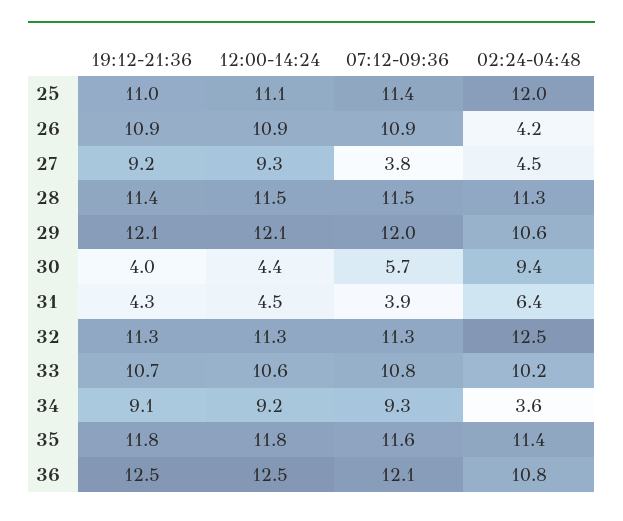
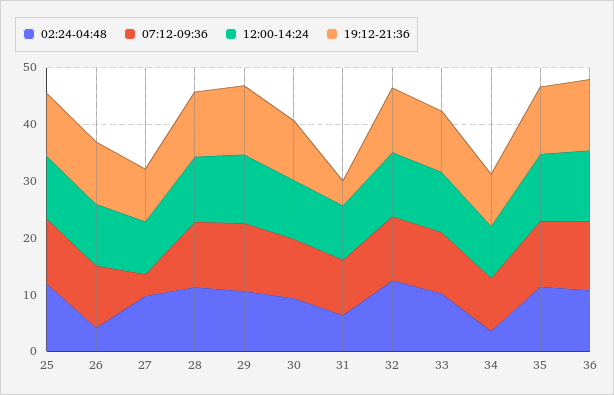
02:24-04:48, 27: 4.5 -> 10
19:12-21:36, 30: 4 -> 10
12:00-14:24, 30: 4.4 -> 10
07:12-09:36, 30: 5.7 -> 10
12:00-14:24, 31: 4.5 -> 10
07:12-09:36, 31: 3.9 -> 10

